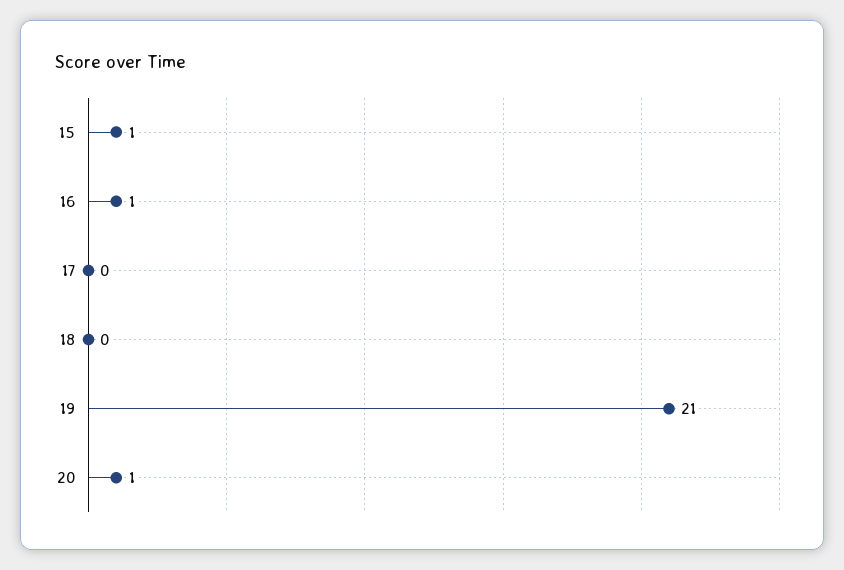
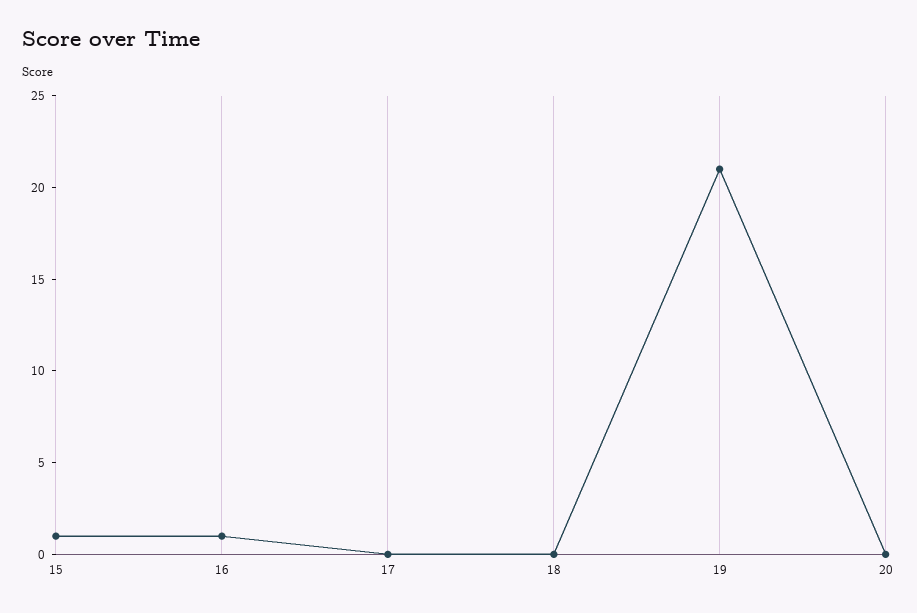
20: 1 -> 0

